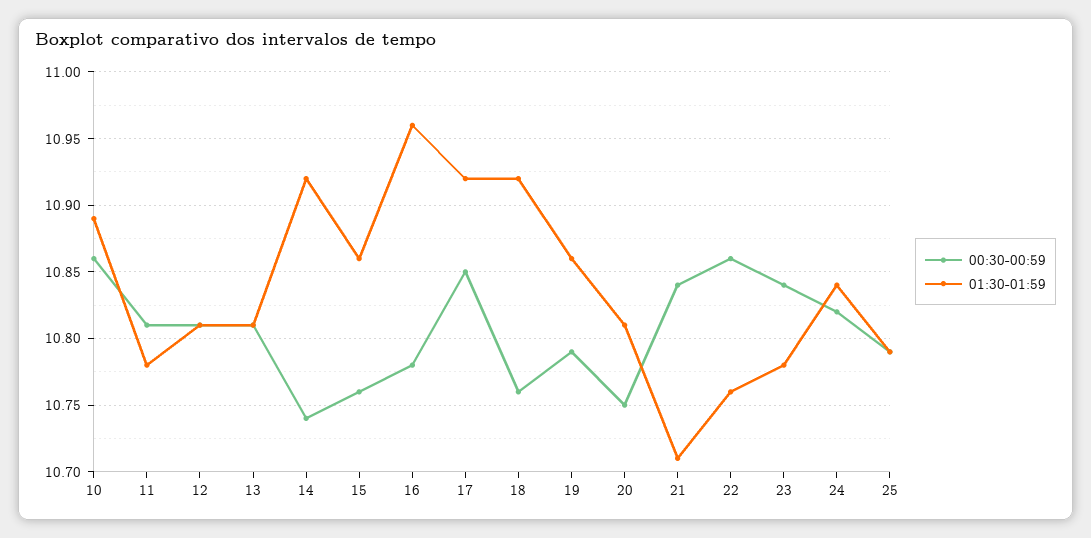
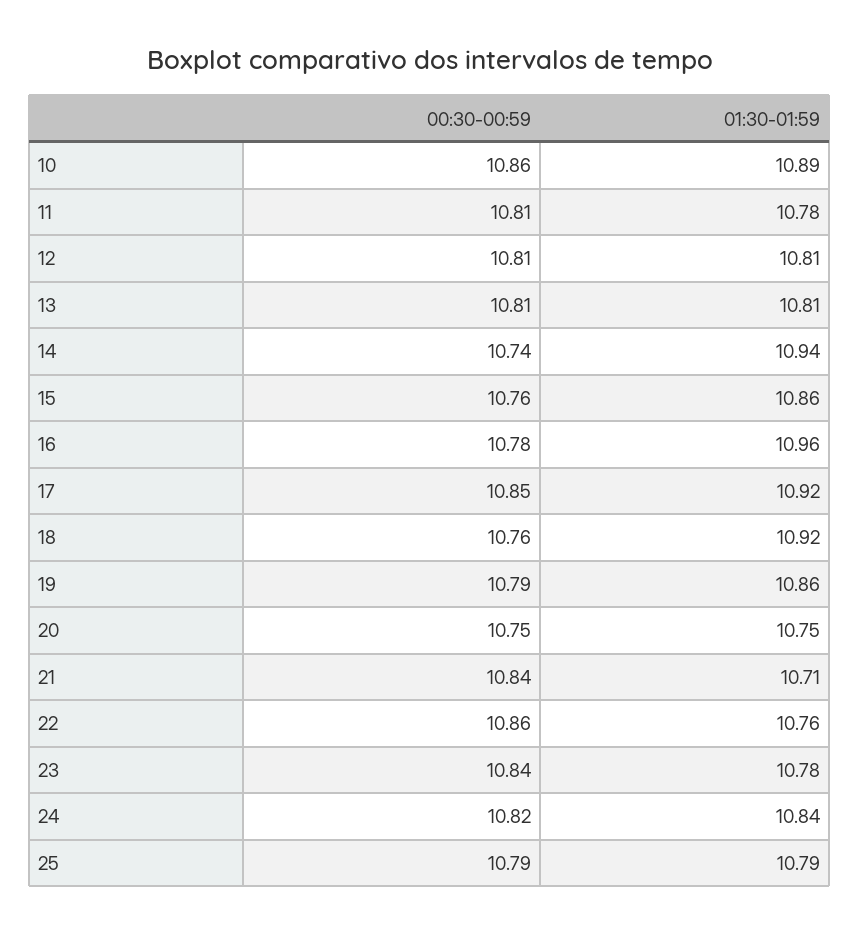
01:30-01:59, 14: 10.92 -> 10.94
01:30-01:59, 20: 10.81 -> 10.75

